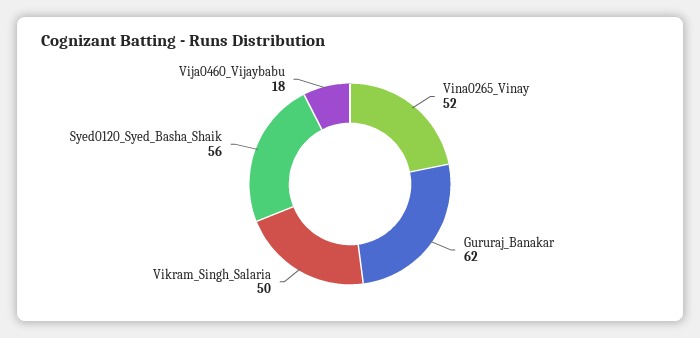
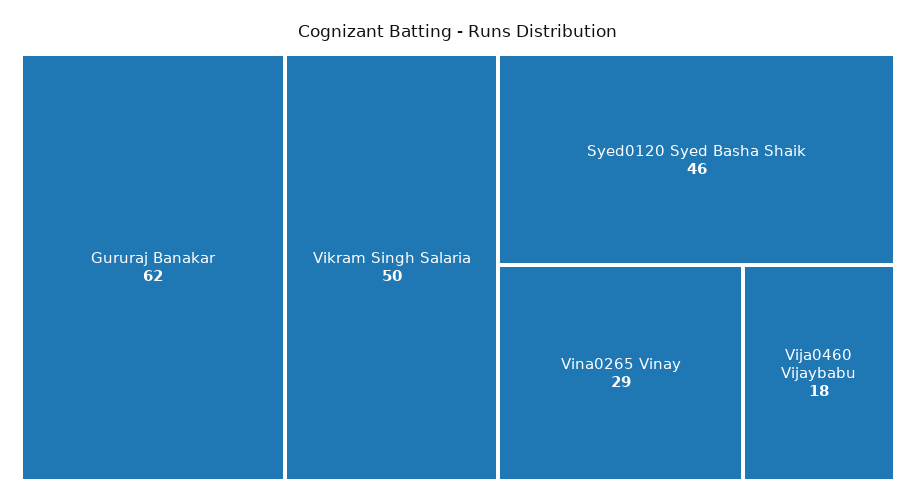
Vina0265_Vinay: 52 -> 29
Syed0120_Syed_Basha_Shaik: 56 -> 46

